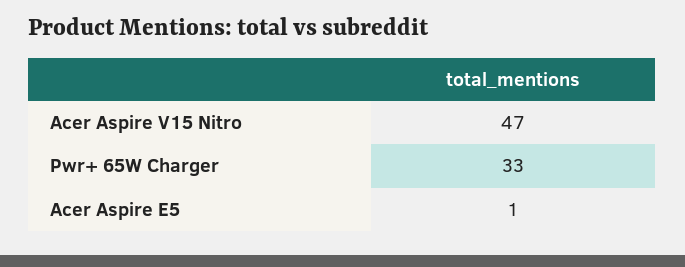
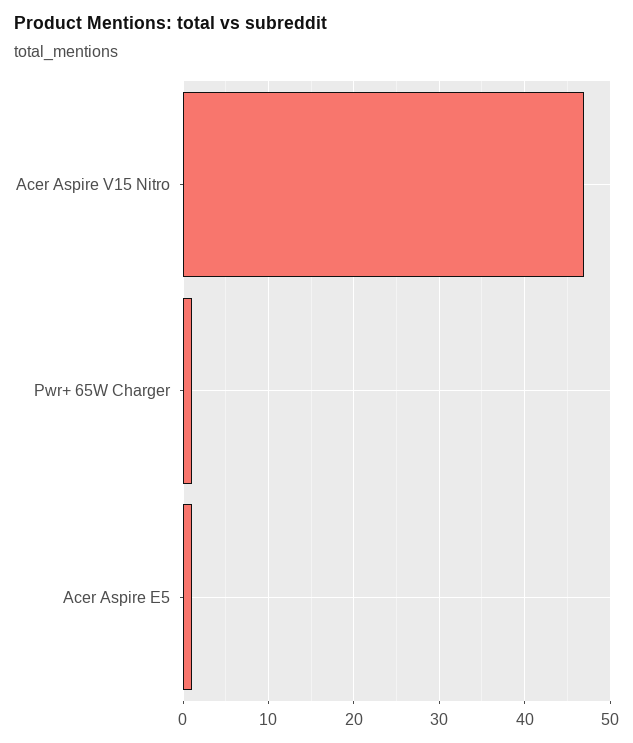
Pwr+ 65W Charger: 33 -> 1

